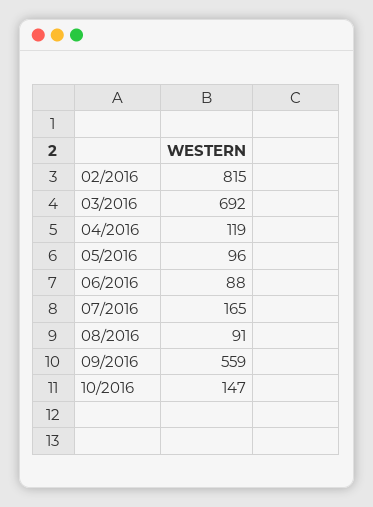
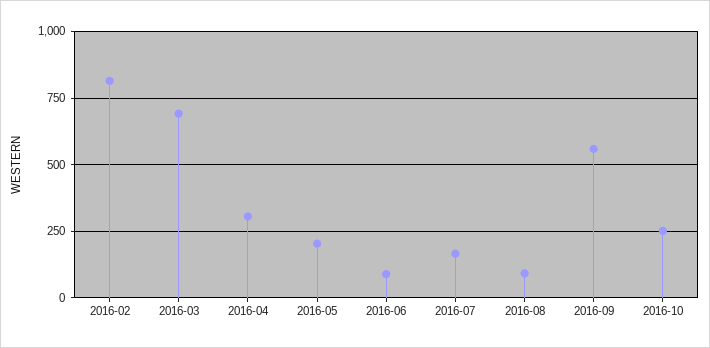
04/2016: 119 -> 300
05/2016: 96 -> 200
10/2016: 147 -> 250

